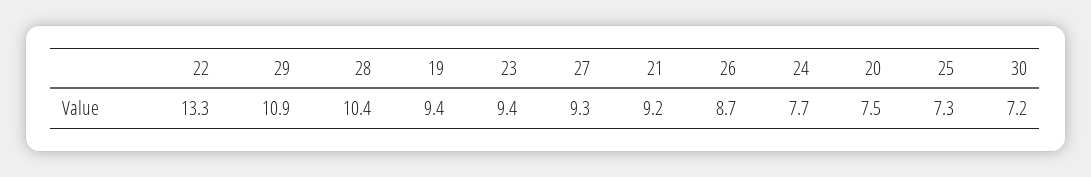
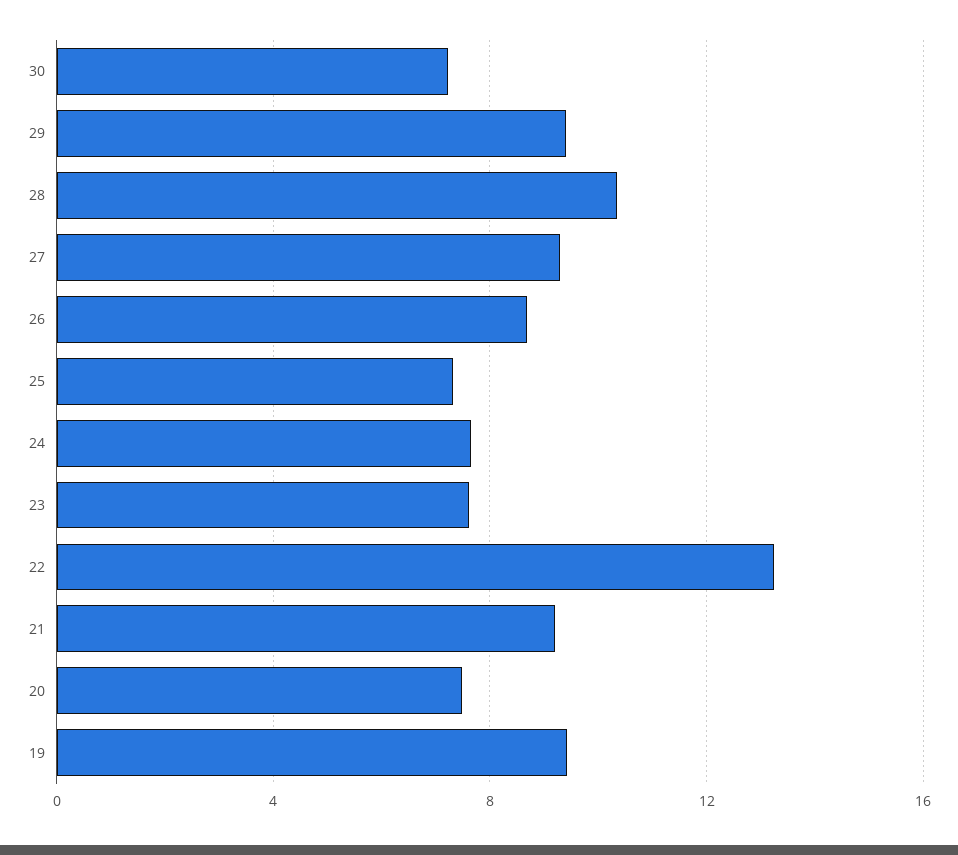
29: 10.9 -> 9.5
23: 9.4 -> 7.5

